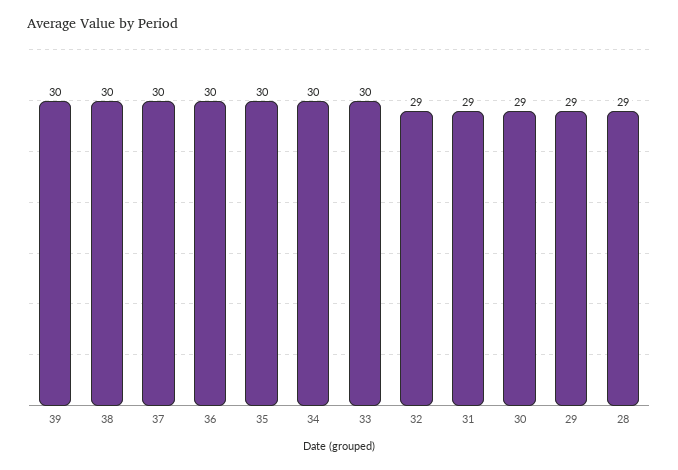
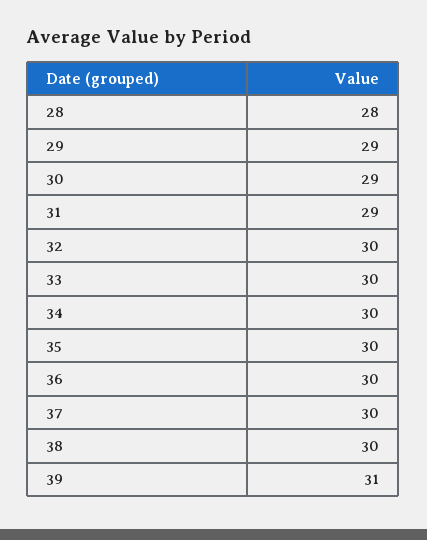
39: 30 -> 31
32: 29 -> 30
28: 29 -> 28

